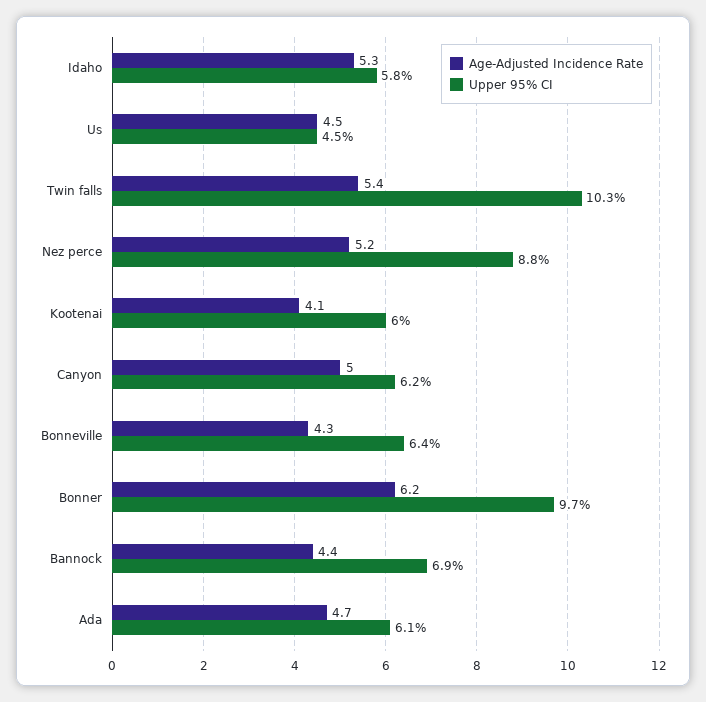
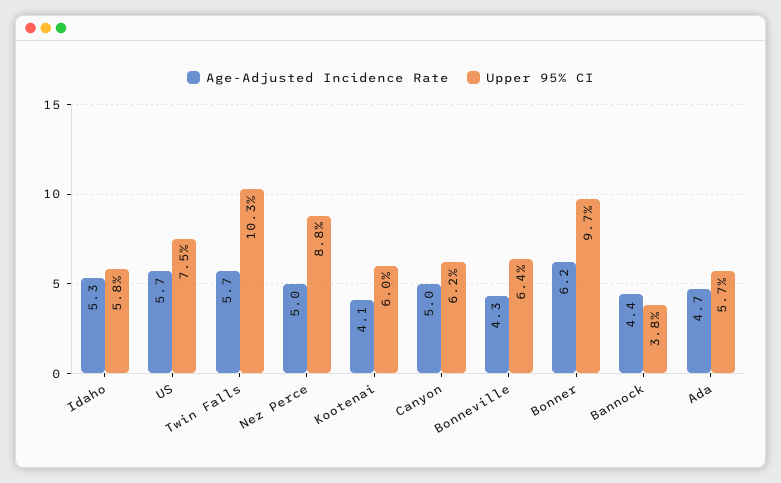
Age-Adjusted Incidence Rate, Us: 4.5 -> 5.7
Upper 95% CI, Us: 4.5 -> 7.5
Age-Adjusted Incidence Rate, Twin falls: 5.4 -> 5.7
Age-Adjusted Incidence Rate, Nez perce: 5.2 -> 5
Upper 95% CI, Bannock: 6.9 -> 3.8
Upper 95% CI, Ada: 6.1 -> 5.7

